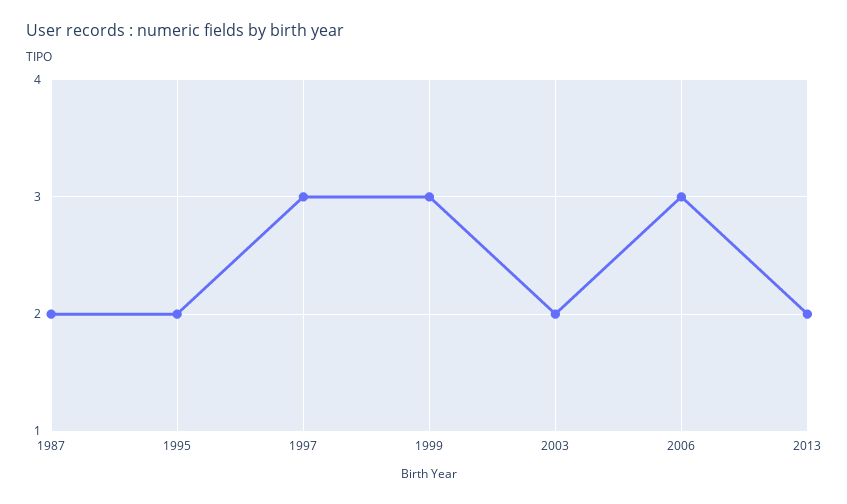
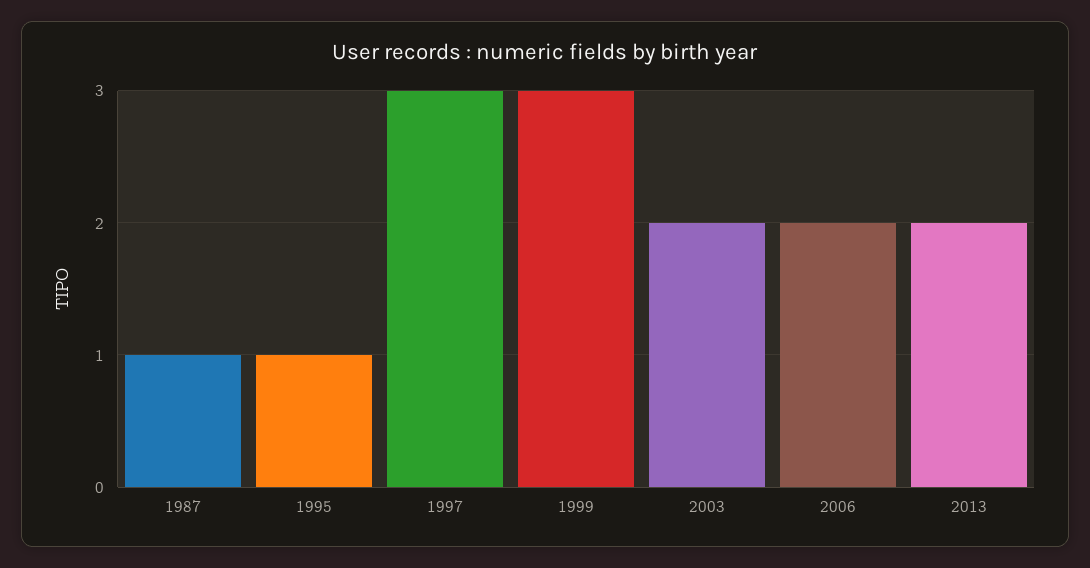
1987: 2 -> 1
1995: 2 -> 1
2006: 3 -> 2

